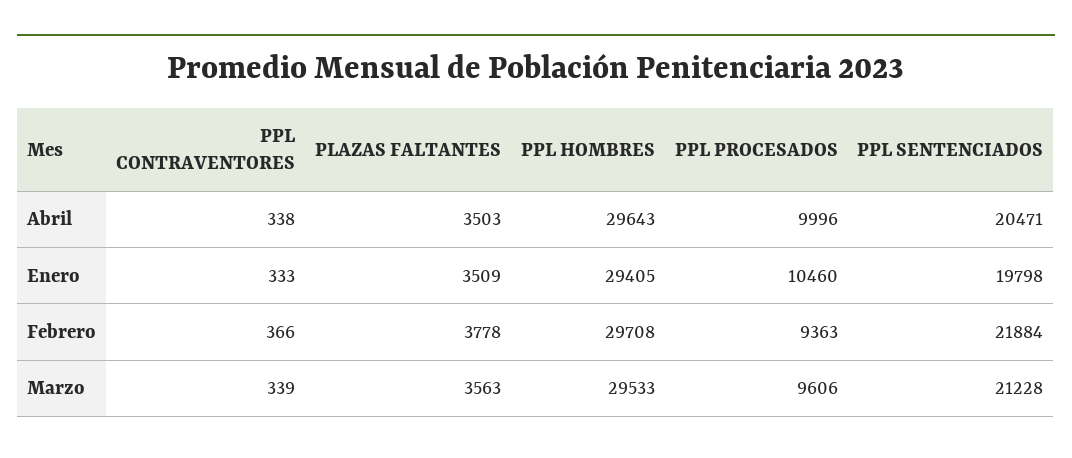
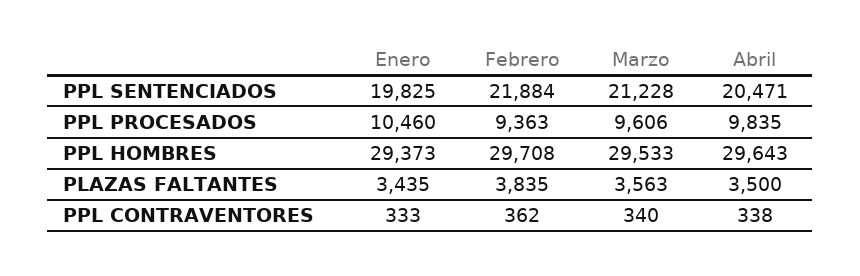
PLAZAS FALTANTES, Abril: 3503 -> 3500
PPL PROCESADOS, Abril: 9996 -> 9835
PLAZAS FALTANTES, Enero: 3509 -> 3435
PPL HOMBRES, Enero: 29405 -> 29373
PPL SENTENCIADOS, Enero: 19798 -> 19825
PPL CONTRAVENTORES, Febrero: 366 -> 362
PLAZAS FALTANTES, Febrero: 3778 -> 3835
PPL CONTRAVENTORES, Marzo: 339 -> 340

